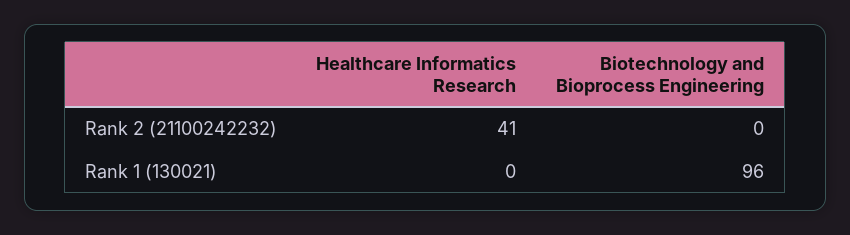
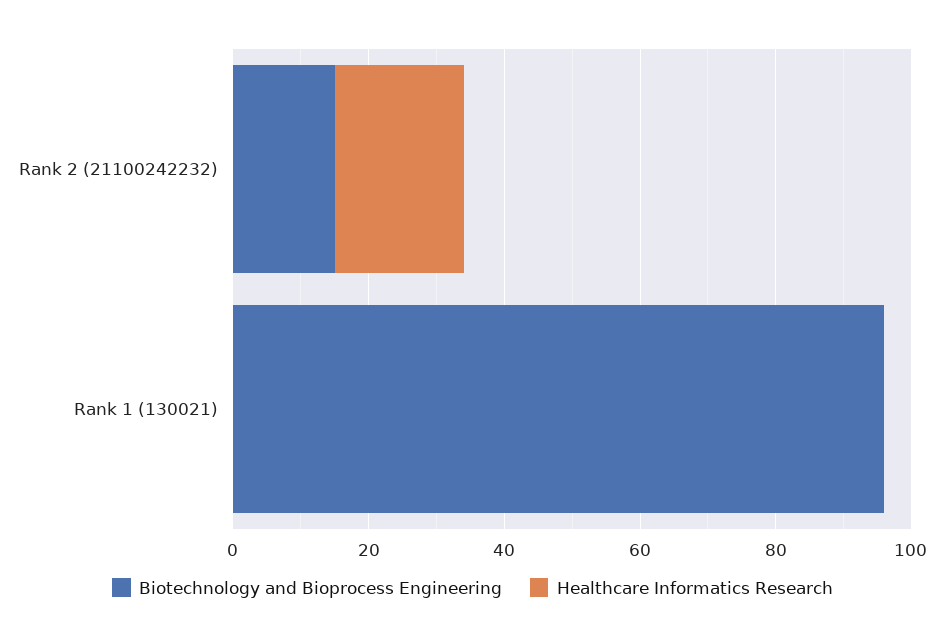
Healthcare Informatics Research, Rank 2 (21100242232): 41 -> 20
Biotechnology and Bioprocess Engineering, Rank 2 (21100242232): 0 -> 15

